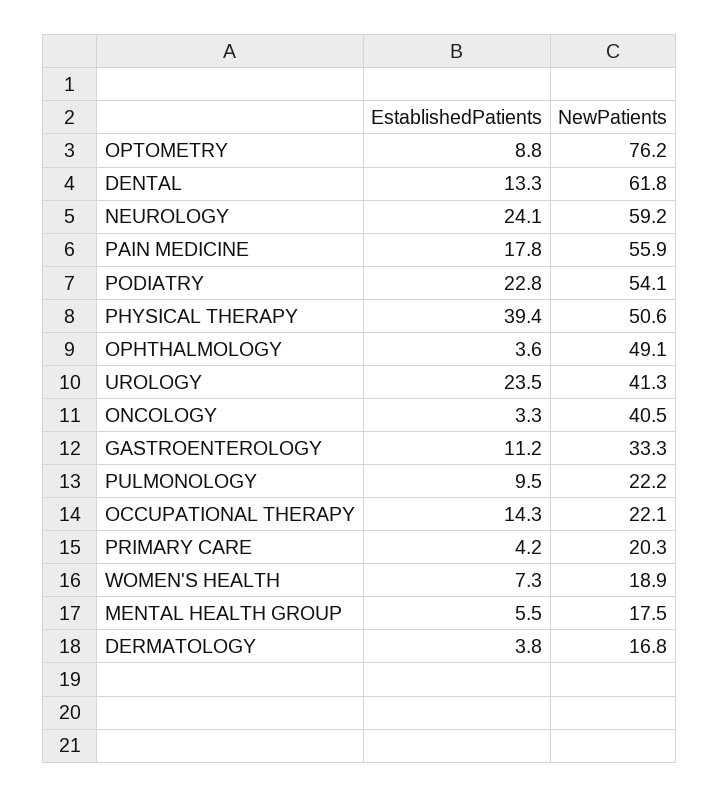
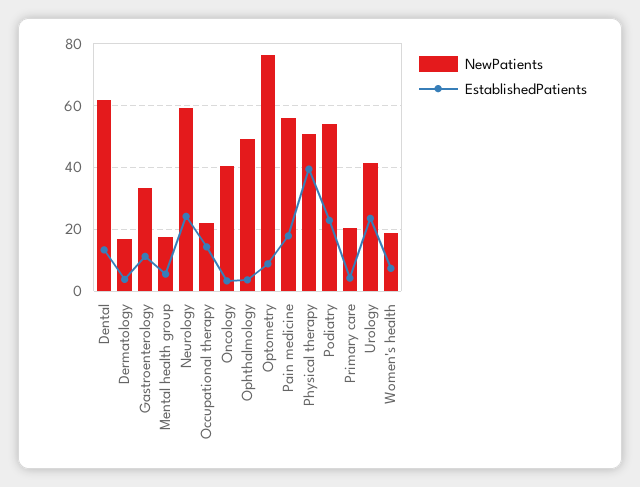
EstablishedPatients, PULMONOLOGY: 9.5 -> none
NewPatients, PULMONOLOGY: 22.2 -> none

